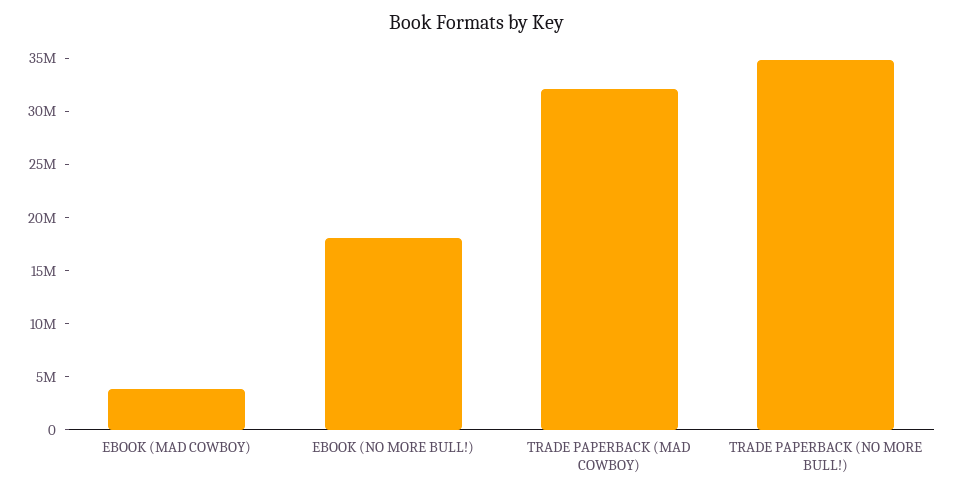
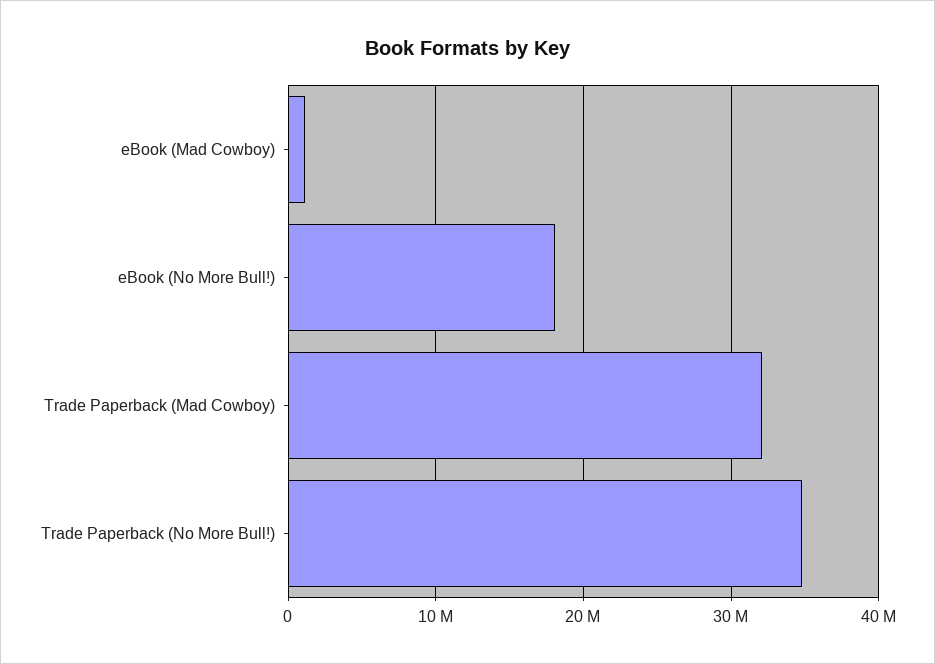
EBOOK (MAD COWBOY): 4000000 -> 1000000

